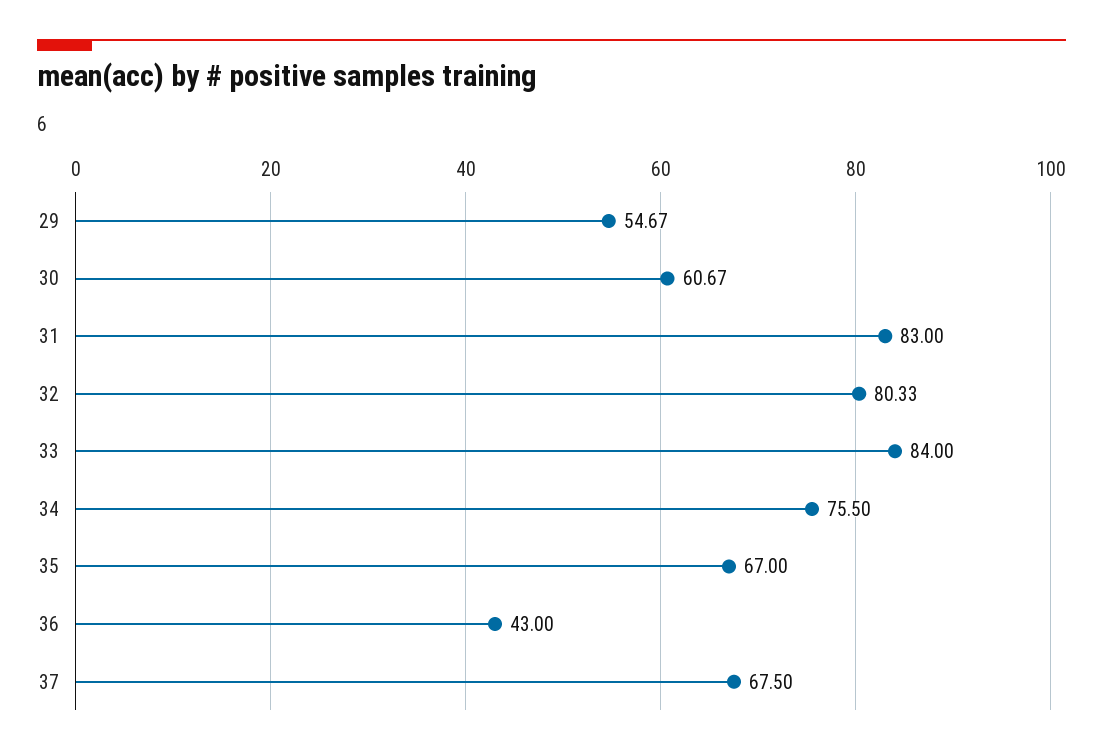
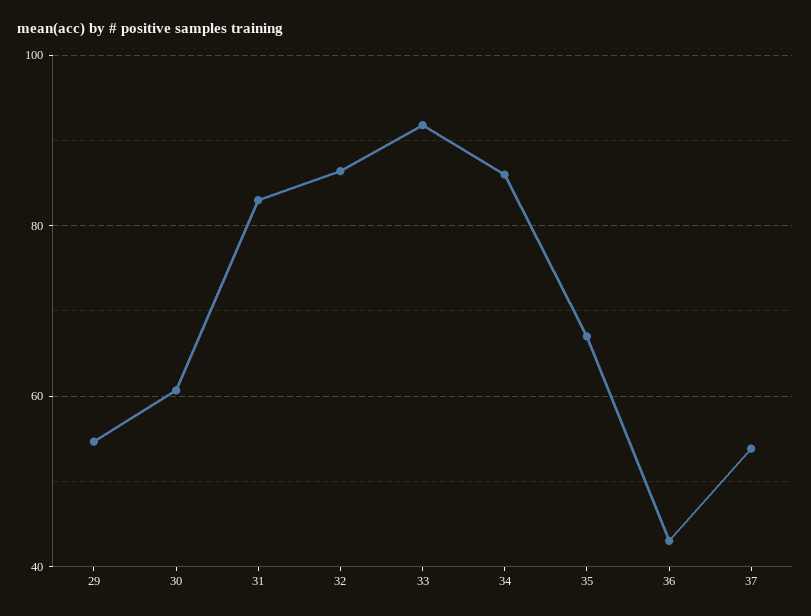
32: 80.33 -> 86
33: 84 -> 92
34: 75.5 -> 86
37: 67.5 -> 54

